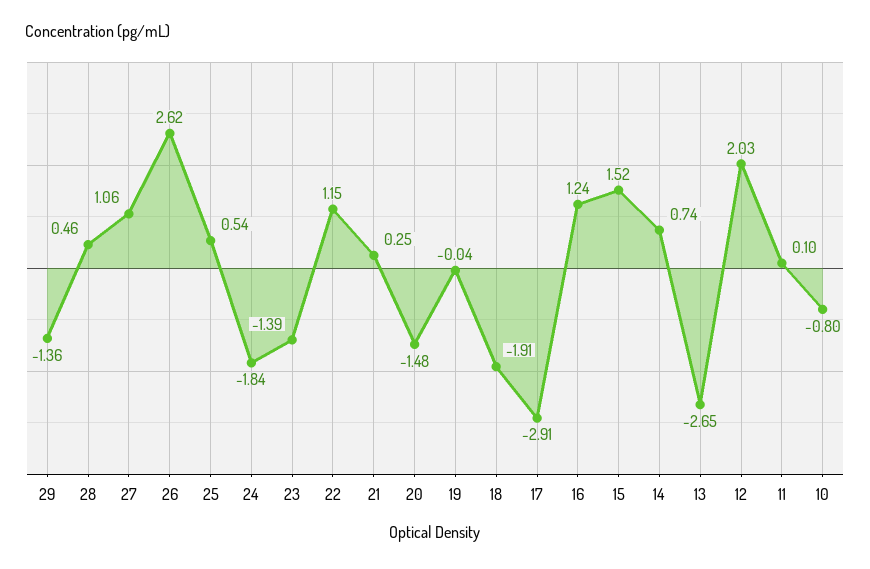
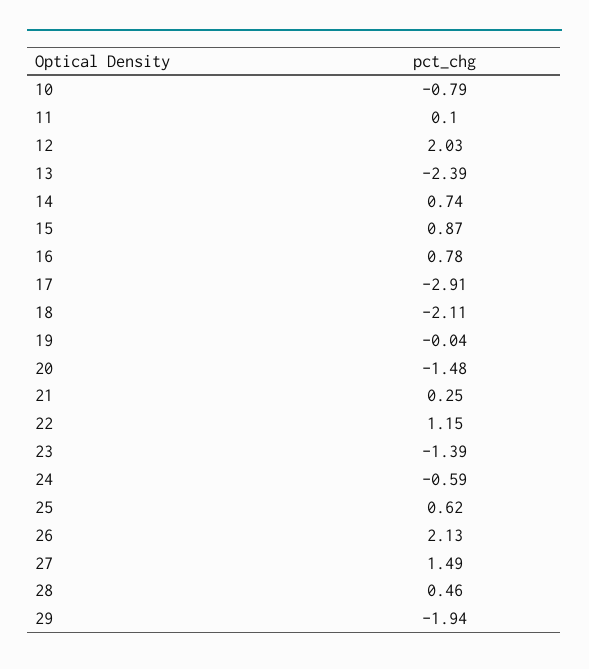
29: -1.36 -> -1.94
27: 1.06 -> 1.49
26: 2.62 -> 2.13
25: 0.54 -> 0.62
24: -1.84 -> -0.59
18: -1.91 -> -2.11
16: 1.24 -> 0.78
15: 1.52 -> 0.87
13: -2.65 -> -2.39
10: -0.8 -> -0.79

